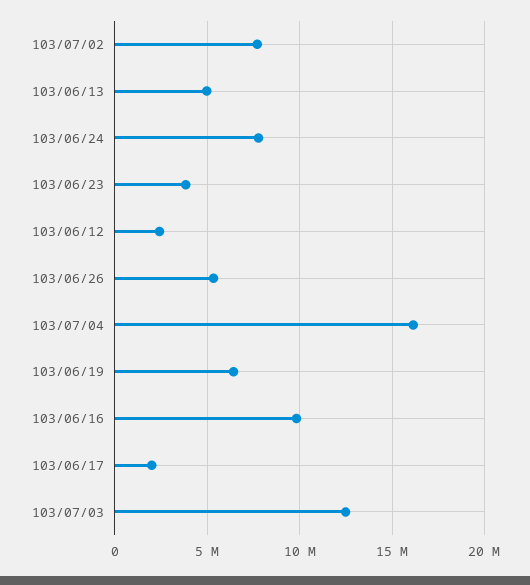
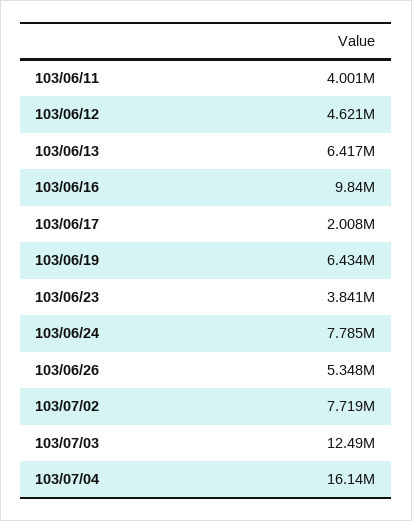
103/06/13: 5000000 -> 6417000
103/06/12: 2500000 -> 4621000
103/06/11: none -> 4001000

